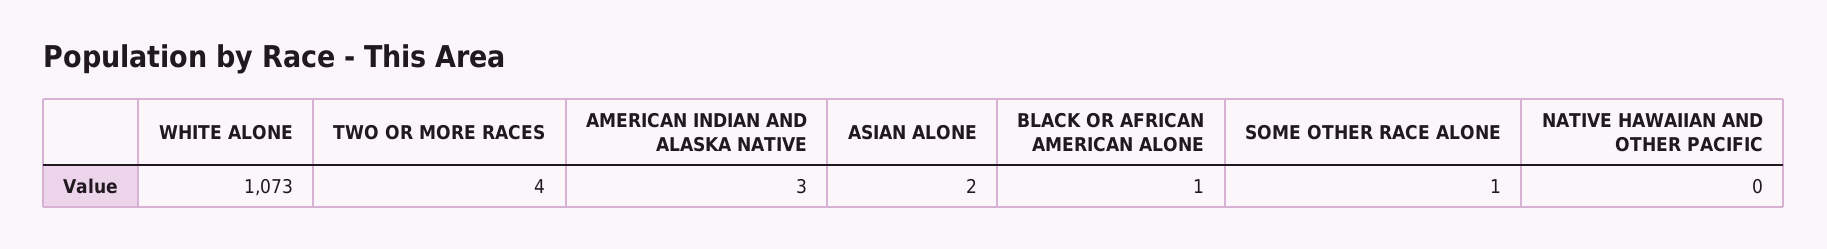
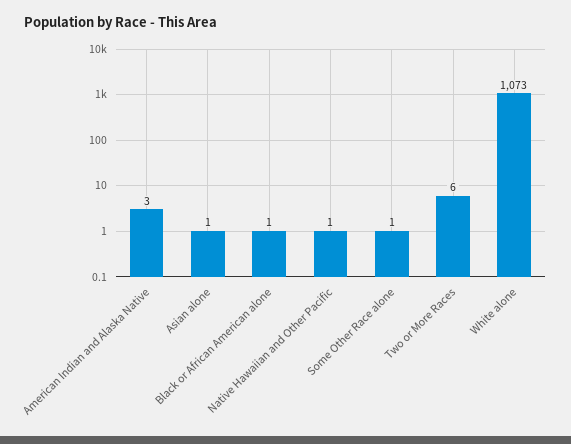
TWO OR MORE RACES: 4 -> 6
ASIAN ALONE: 2 -> 1
NATIVE HAWAIIAN AND OTHER PACIFIC: 0 -> 1

